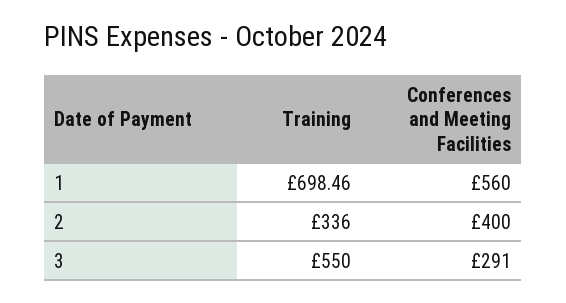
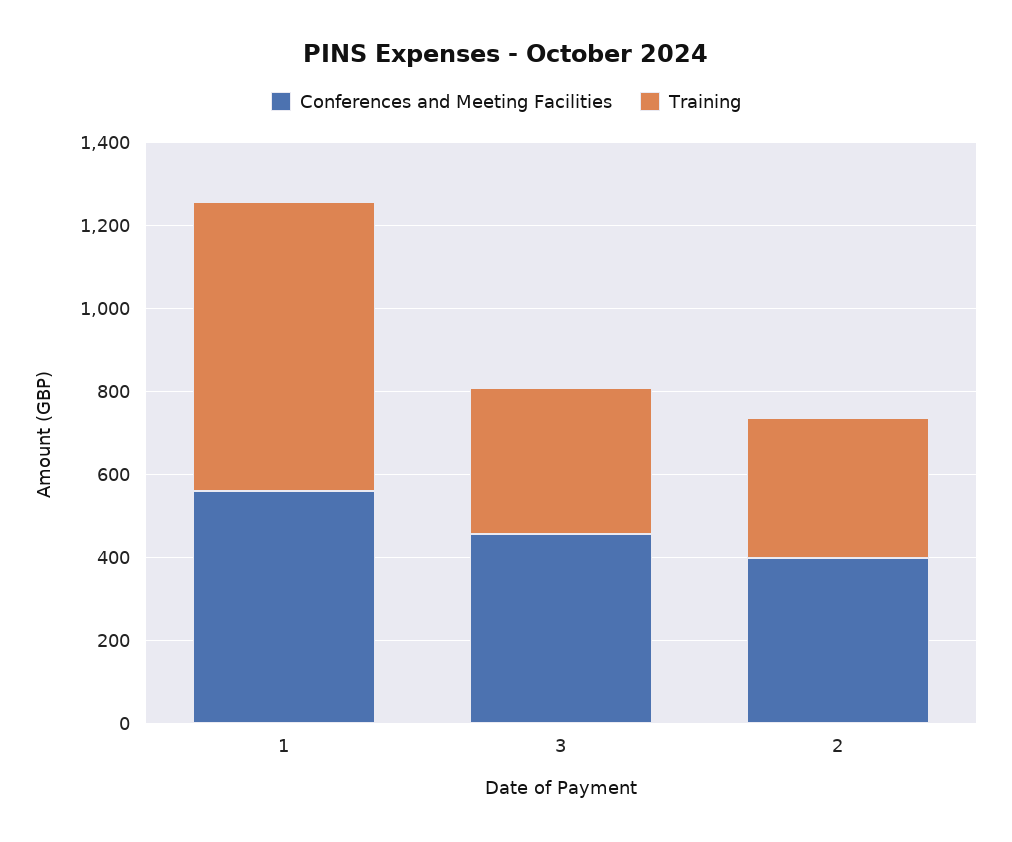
Training, 3: 550 -> 350
Conferences and Meeting Facilities, 3: 291 -> 450

